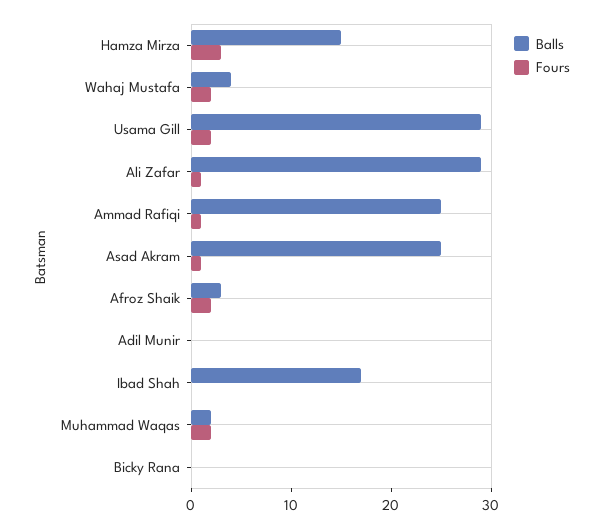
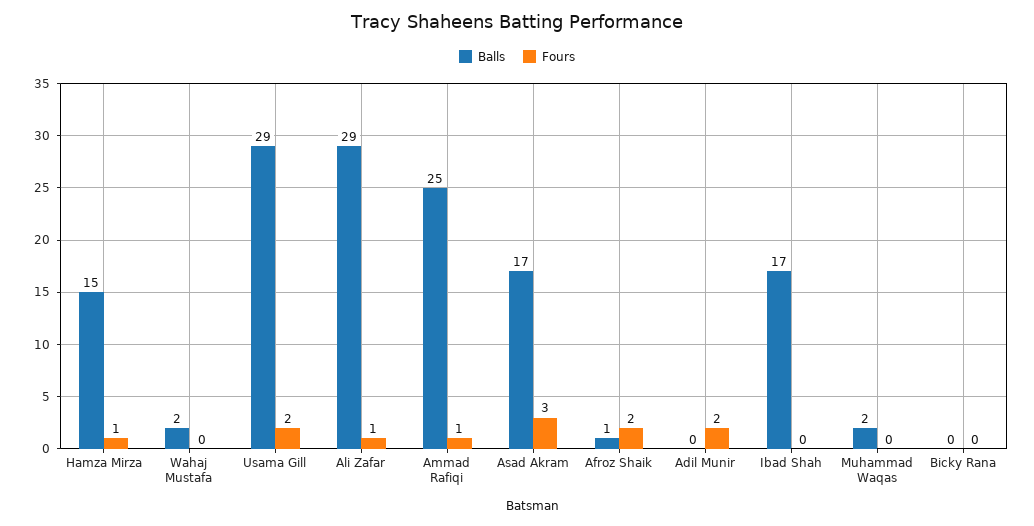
Fours, Hamza Mirza: 3 -> 1
Balls, Wahaj Mustafa: 4 -> 2
Fours, Wahaj Mustafa: 2 -> 0
Balls, Asad Akram: 25 -> 17
Fours, Asad Akram: 1 -> 3
Balls, Afroz Shaik: 3 -> 1
Fours, Adil Munir: 0 -> 2
Fours, Muhammad Waqas: 2 -> 0

